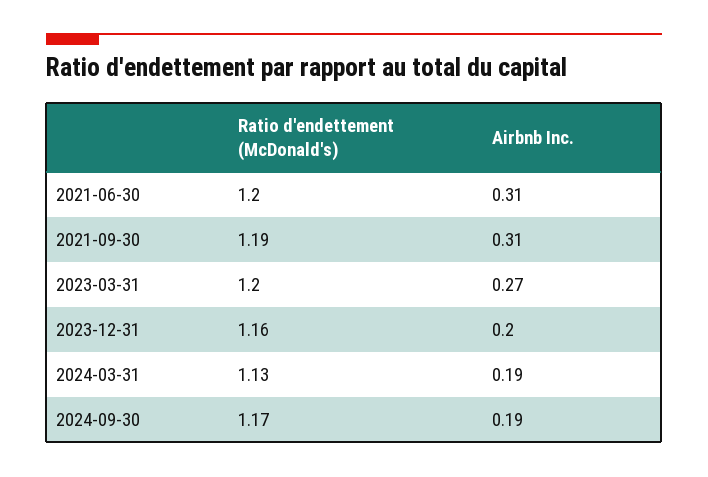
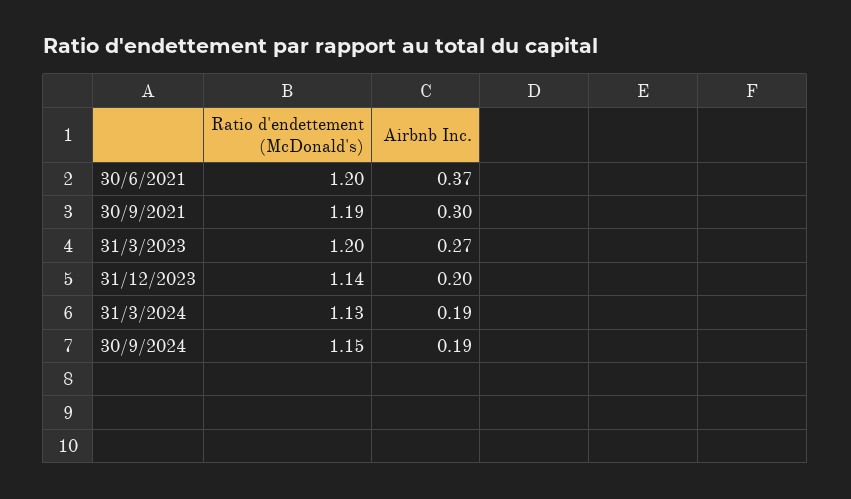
Airbnb Inc., 2021-06-30: 0.31 -> 0.37
Airbnb Inc., 2021-09-30: 0.31 -> 0.3
Ratio d'endettement (McDonald's), 2023-12-31: 1.16 -> 1.14
Ratio d'endettement (McDonald's), 2024-09-30: 1.17 -> 1.15

